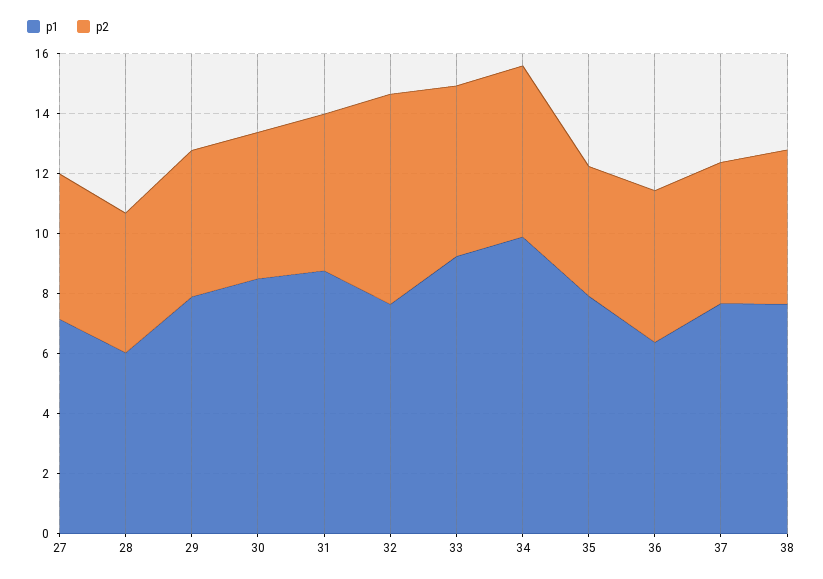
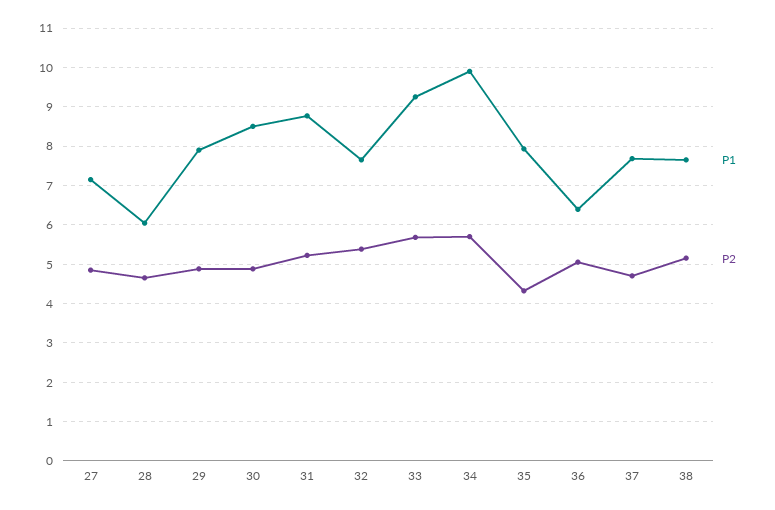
p2, 32: 7 -> 5.4

